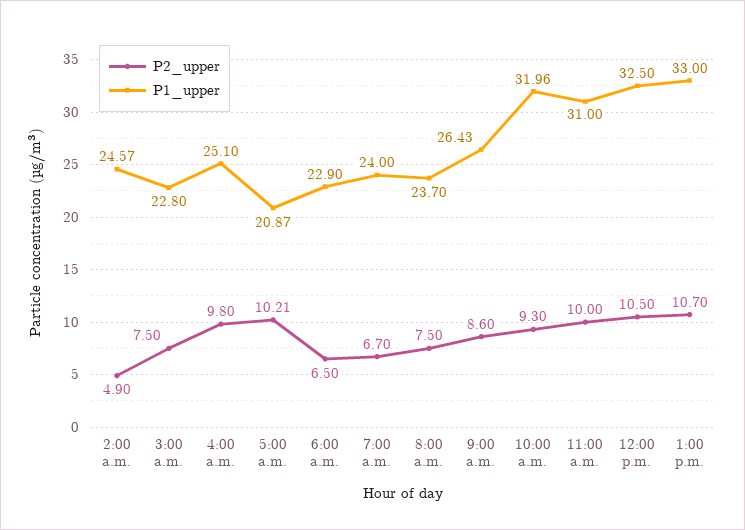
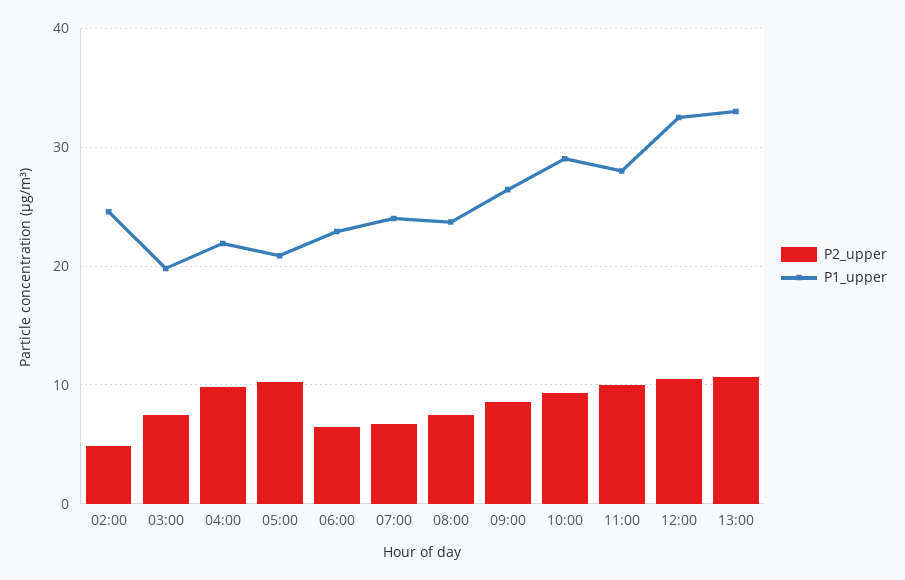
P1_upper, 3:00 a.m.: 22.8 -> 20
P1_upper, 4:00 a.m.: 25.1 -> 22
P1_upper, 10:00 a.m.: 31.96 -> 29
P1_upper, 11:00 a.m.: 31 -> 28

